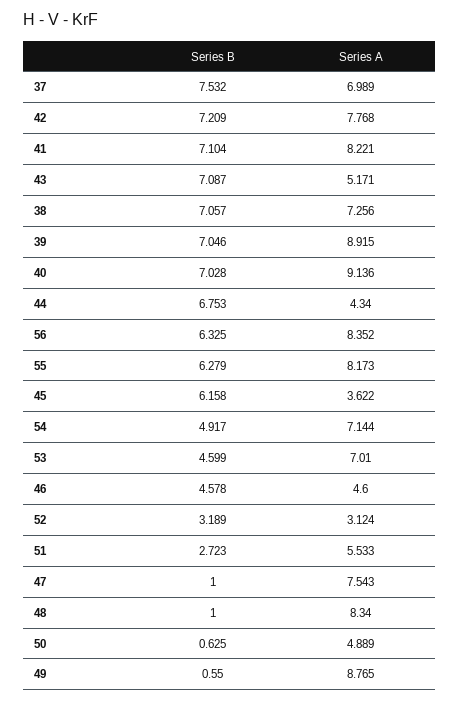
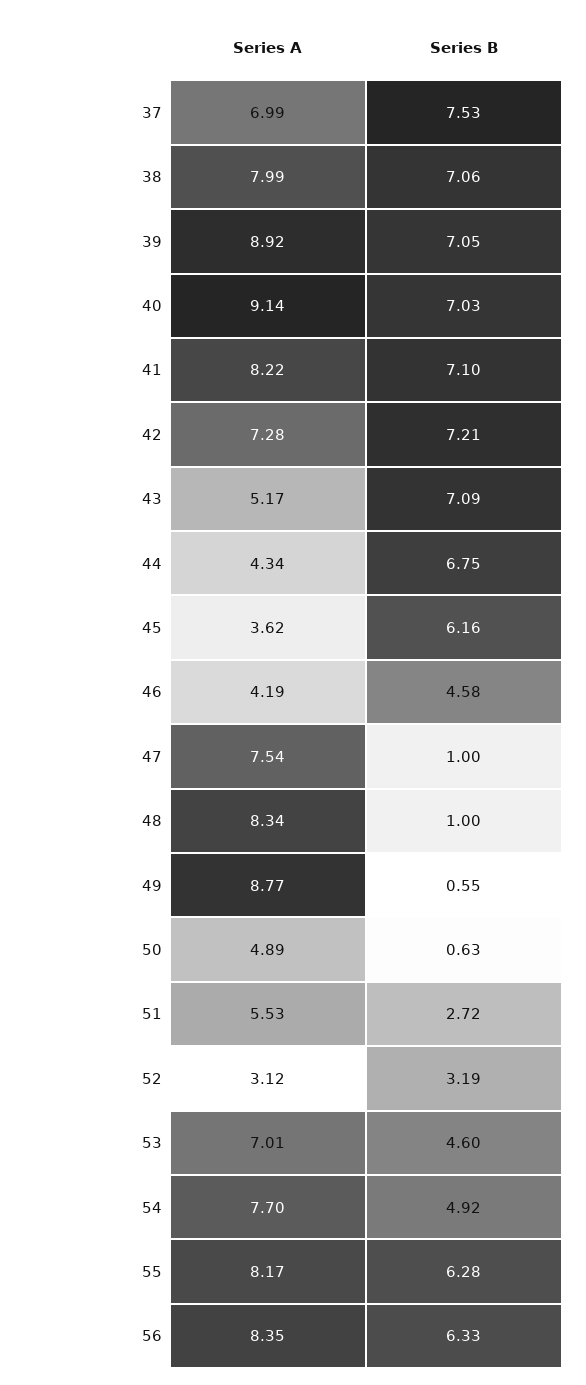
Series A, 42: 7.768 -> 7.28
Series A, 38: 7.256 -> 7.99
Series A, 54: 7.144 -> 7.7
Series A, 46: 4.6 -> 4.19

